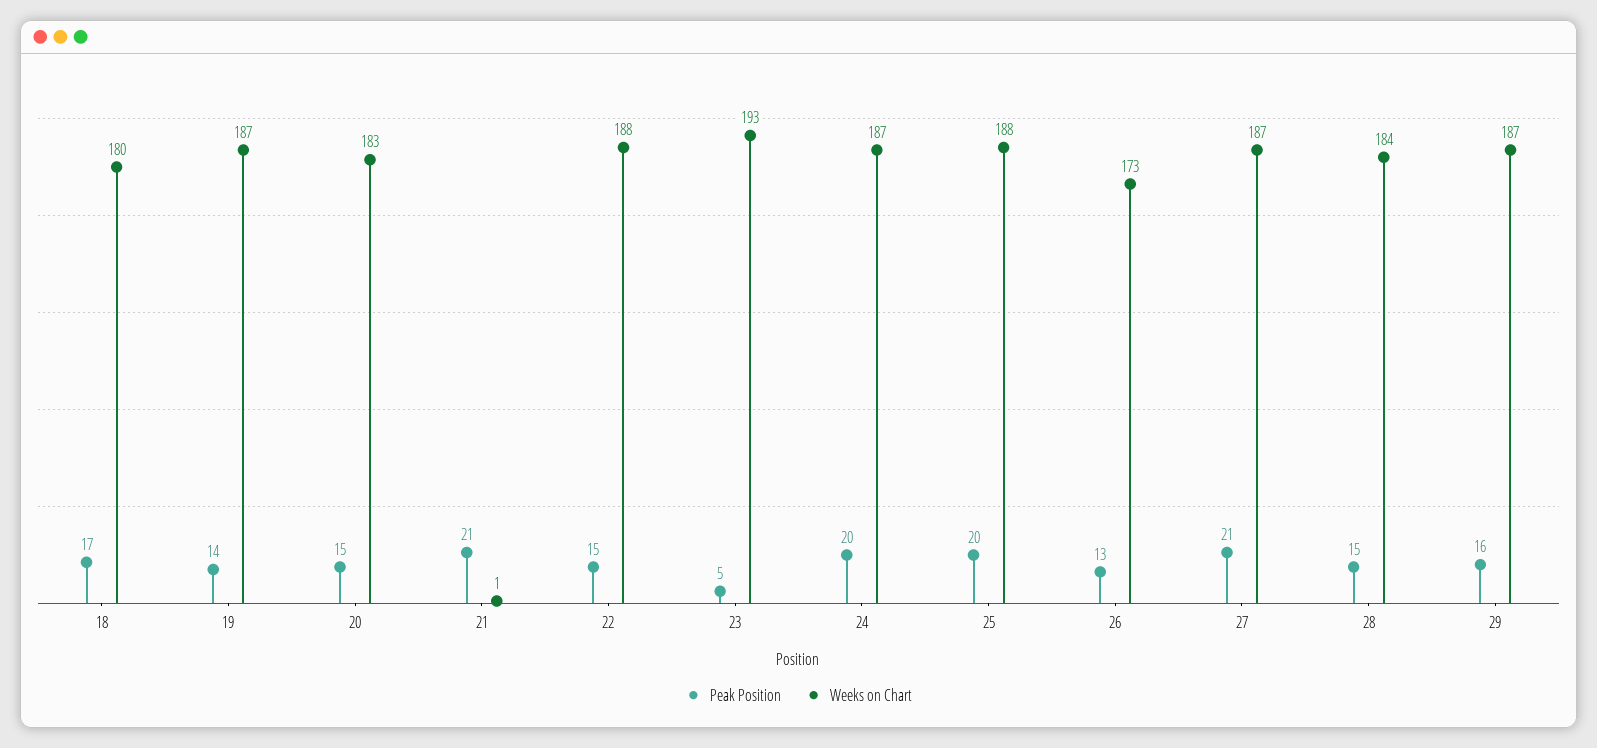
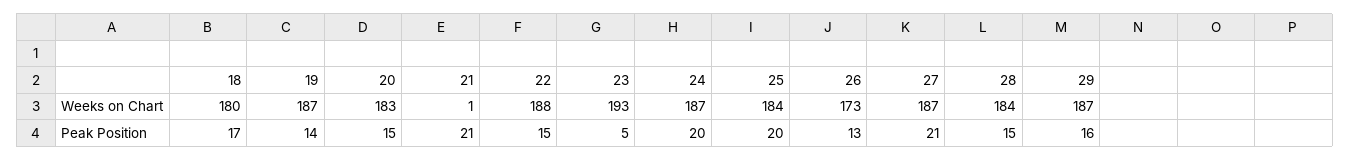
Weeks on Chart, 25: 188 -> 184

